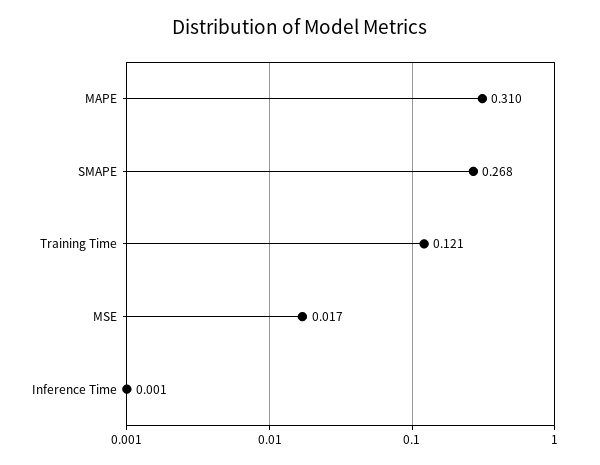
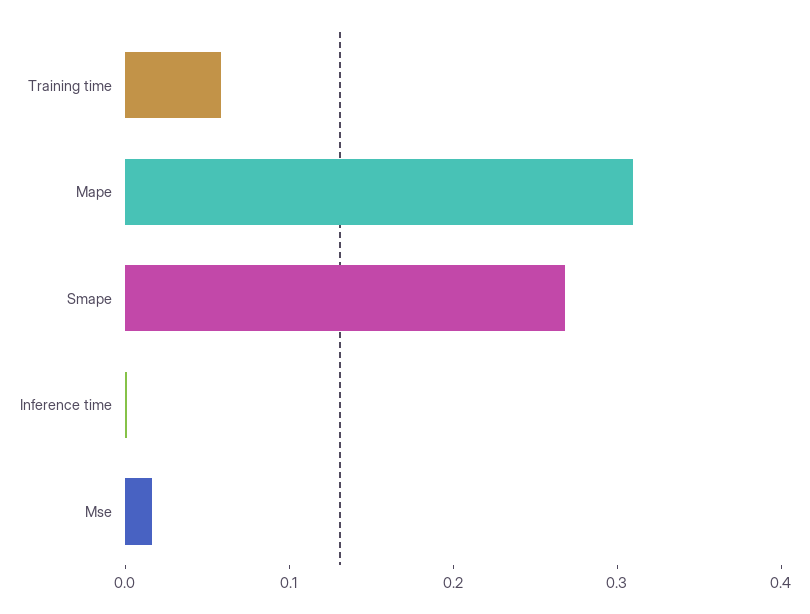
Training Time: 0.121 -> 0.06

